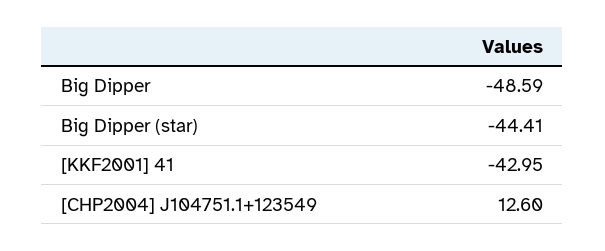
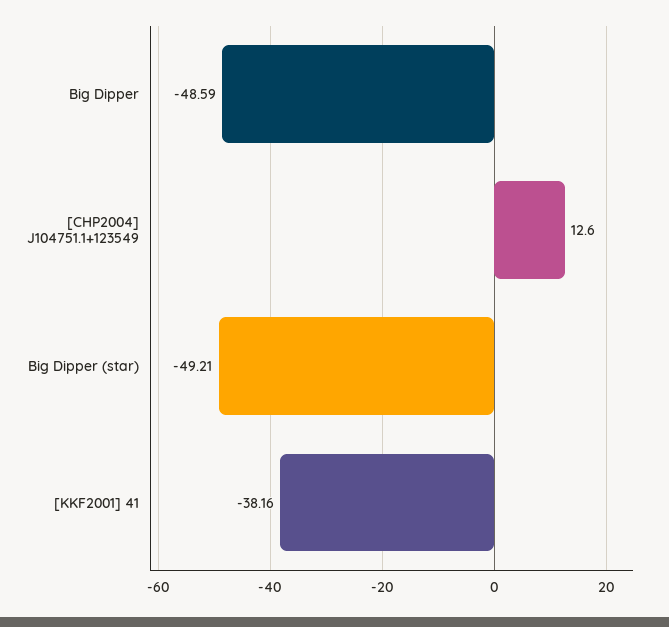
Big Dipper (star): -44.41 -> -49.21
[KKF2001] 41: -42.95 -> -38.16

